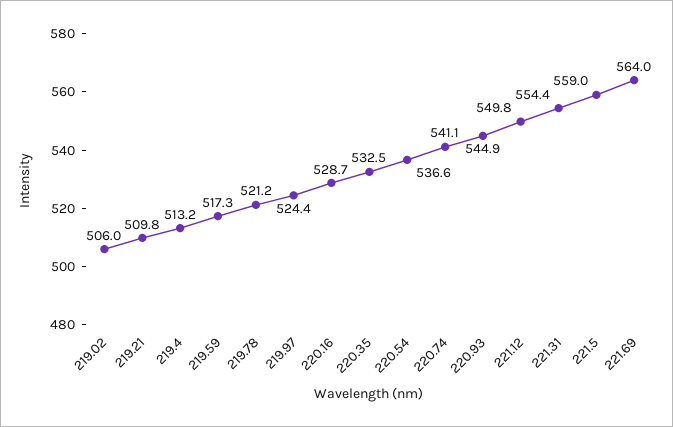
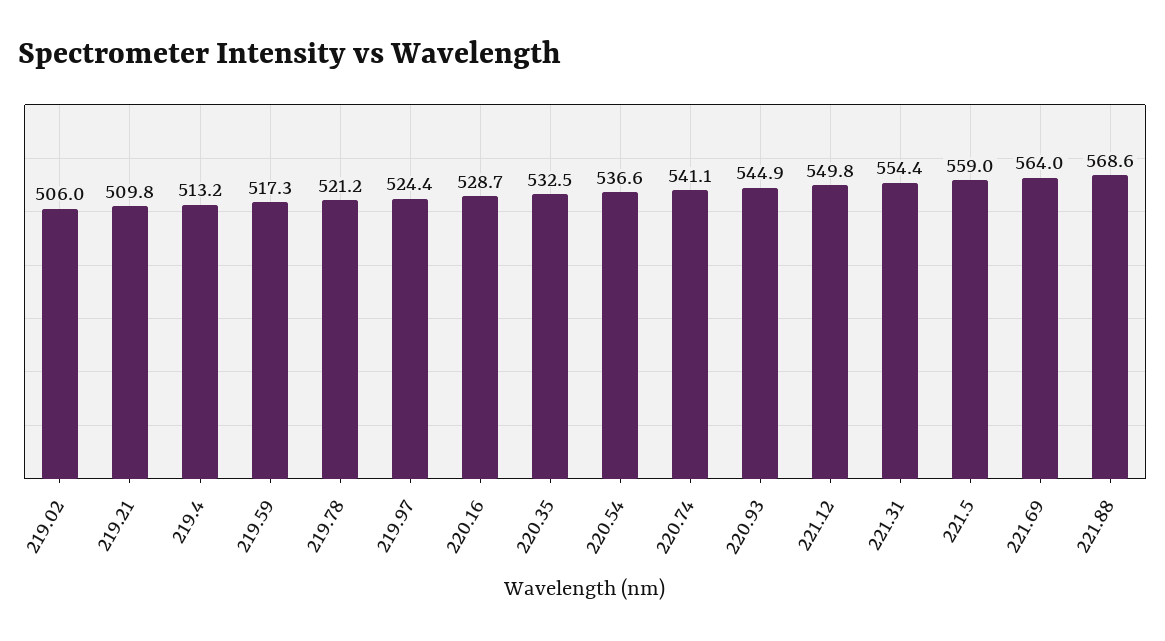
221.88: none -> 568.6

